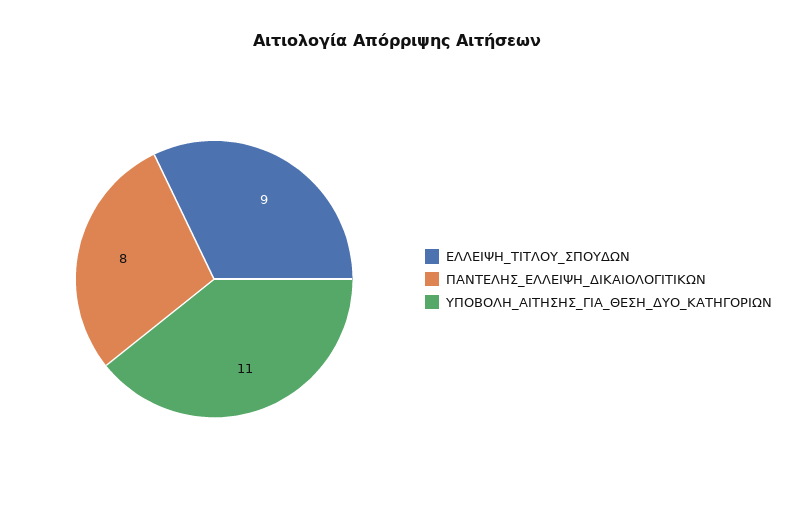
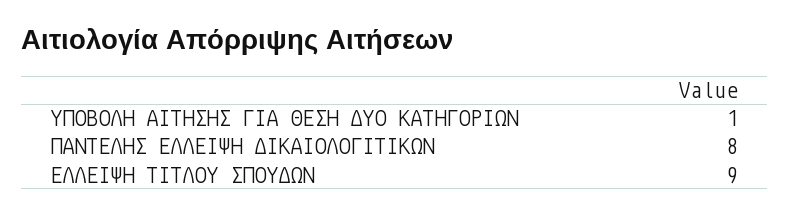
ΥΠΟΒΟΛΗ_ΑΙΤΗΣΗΣ_ΓΙΑ_ΘΕΣΗ_ΔΥΟ_ΚΑΤΗΓΟΡΙΩΝ: 11 -> 1

